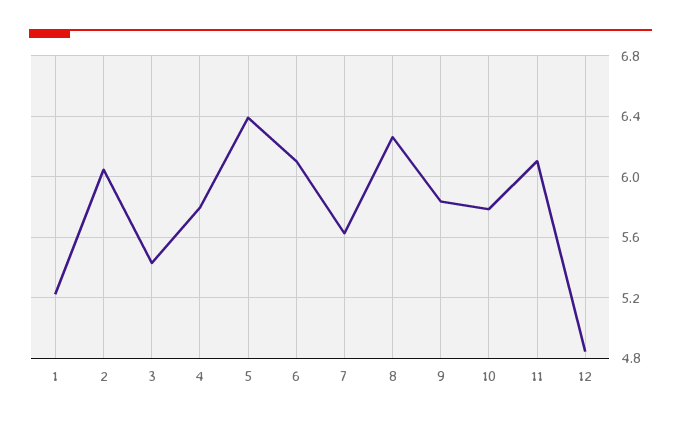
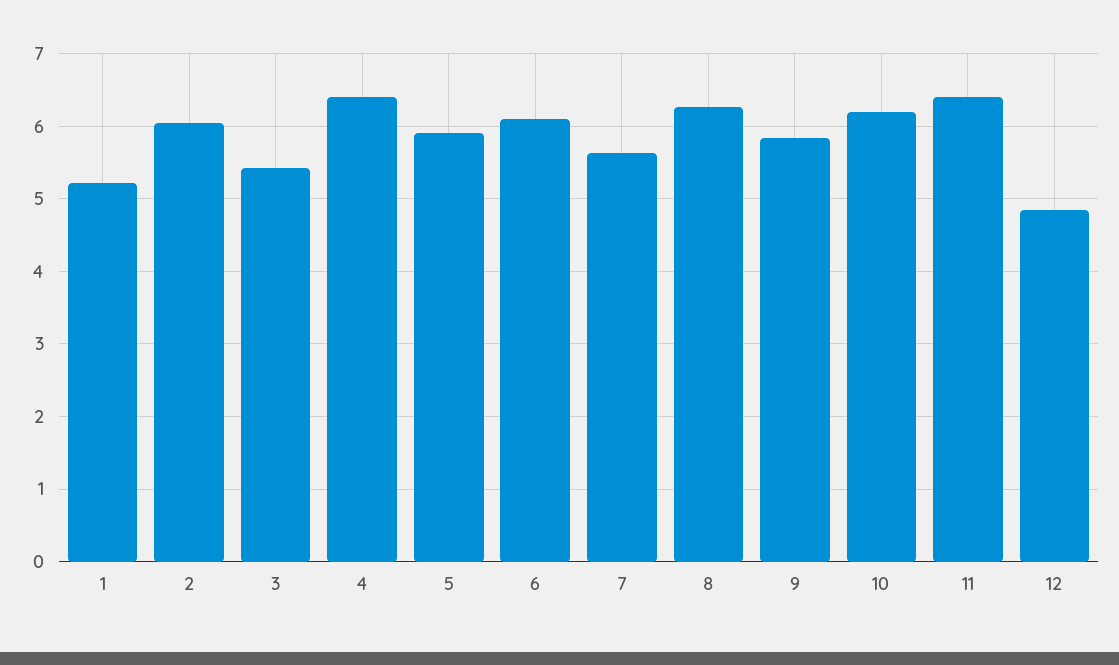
4: 5.8 -> 6.4
5: 6.4 -> 5.9
10: 5.8 -> 6.2
11: 6.1 -> 6.4

